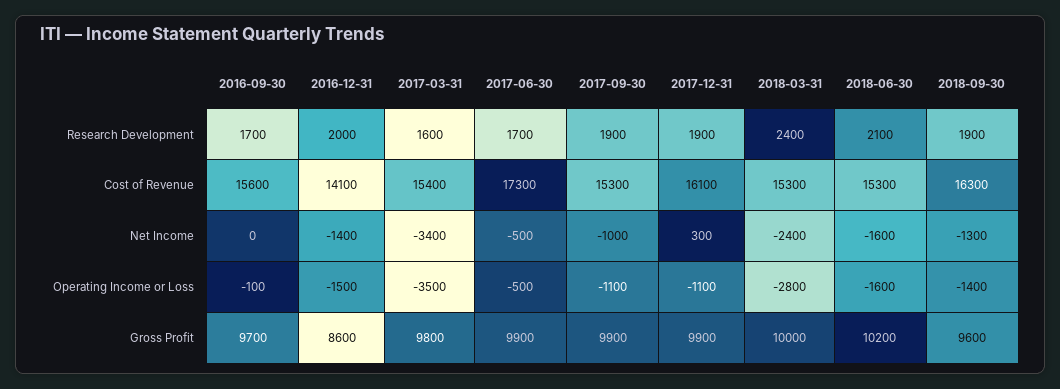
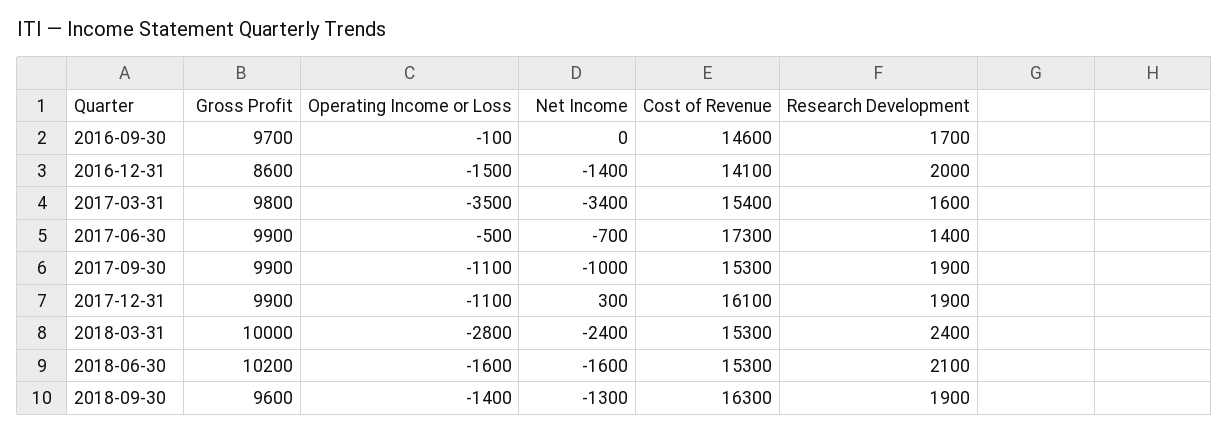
2017-06-30, Research Development: 1700 -> 1400
2016-09-30, Cost of Revenue: 15600 -> 14600
2017-06-30, Net Income: -500 -> -700

